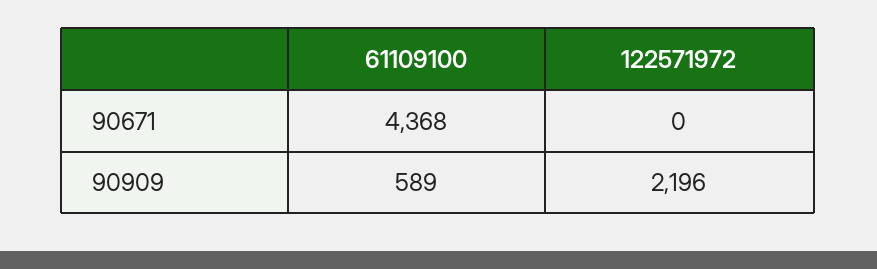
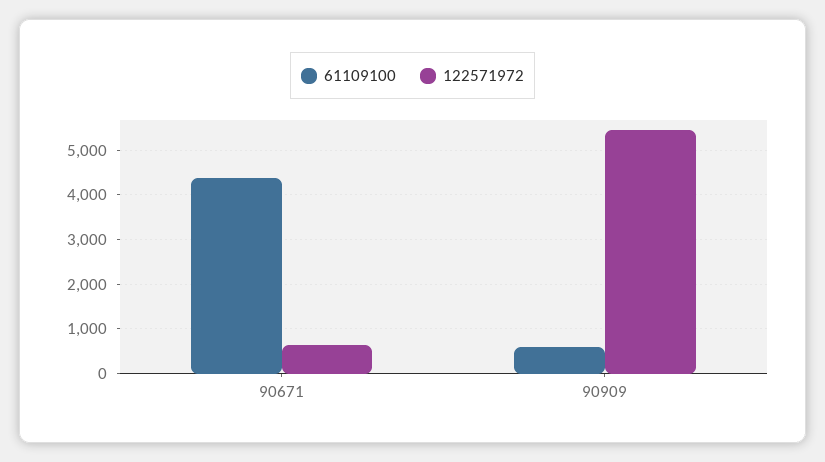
122571972, 90671: 0 -> 600
122571972, 90909: 2196 -> 5400

